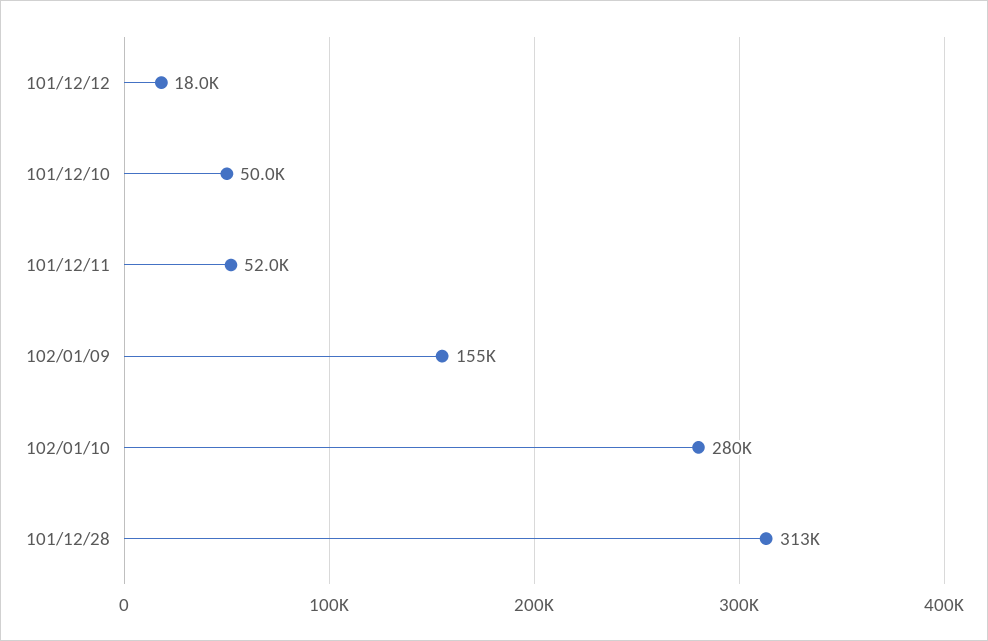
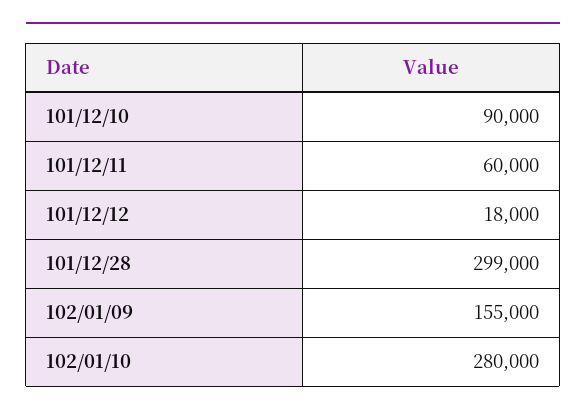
101/12/10: 50000 -> 90000
101/12/11: 52000 -> 60000
101/12/28: 313000 -> 299000

